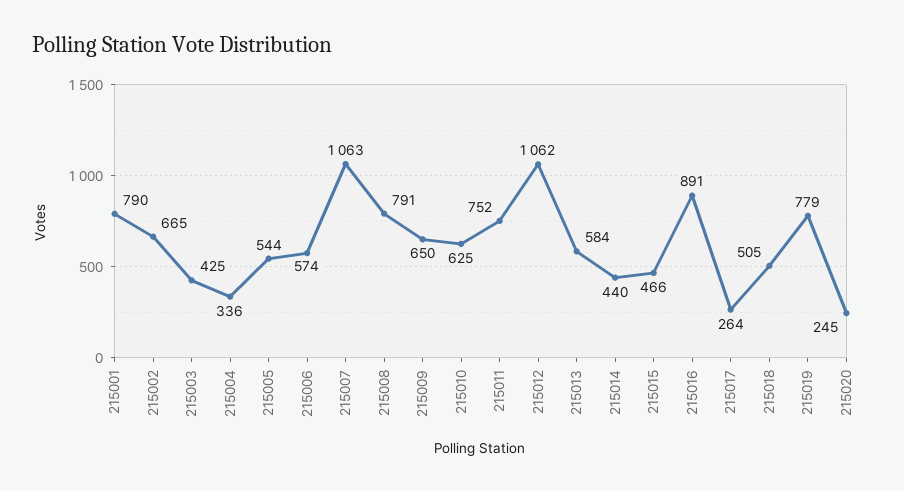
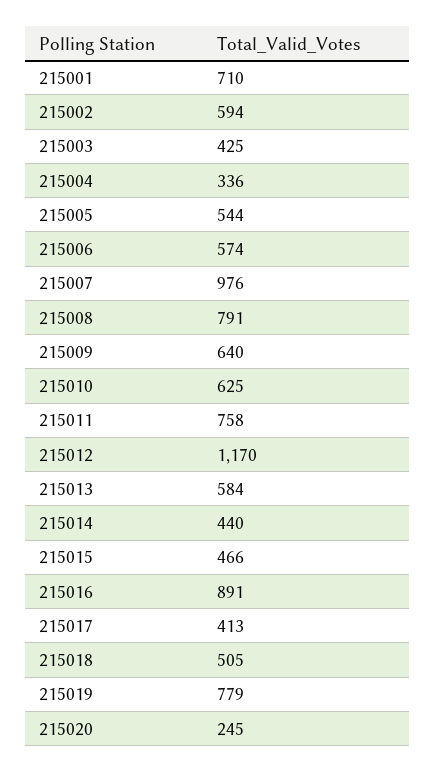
215001: 790 -> 710
215002: 665 -> 594
215007: 1063 -> 976
215009: 650 -> 640
215011: 752 -> 758
215012: 1062 -> 1170
215017: 264 -> 413

